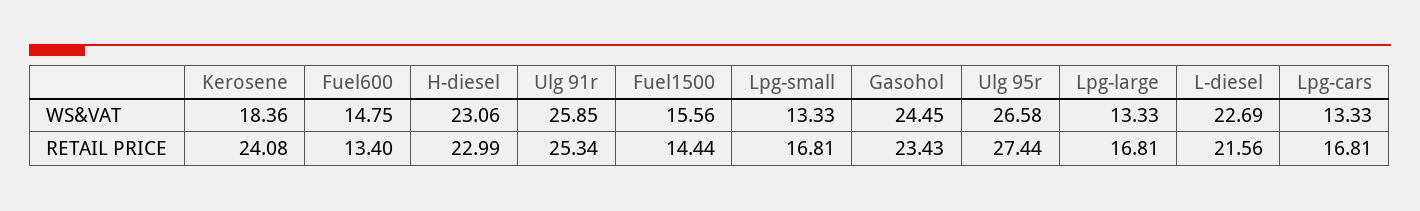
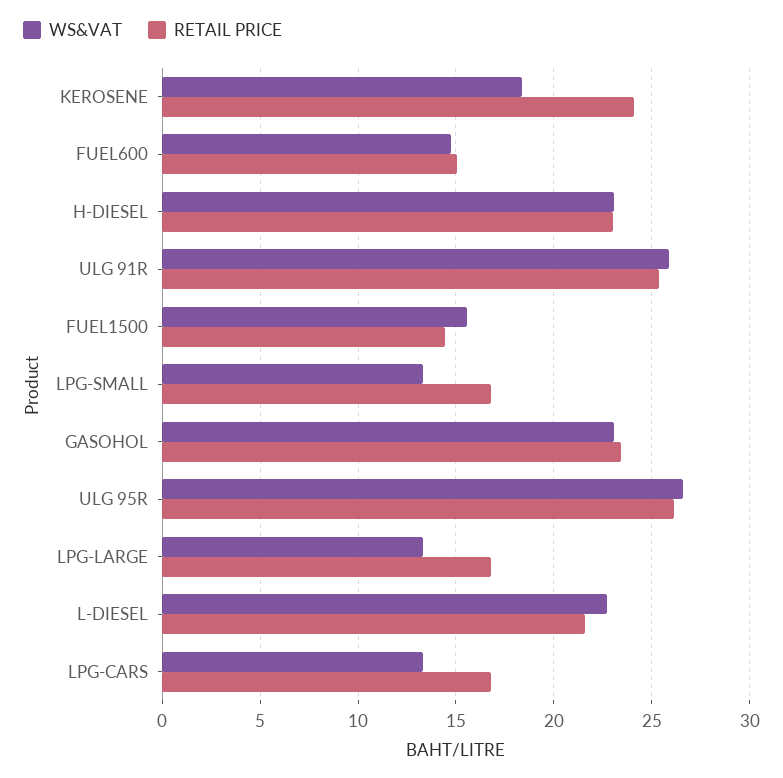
WS&VAT, Gasohol: 24.45 -> 23
RETAIL PRICE, Fuel600: 13.4 -> 15
RETAIL PRICE, Ulg 95r: 27.44 -> 26

